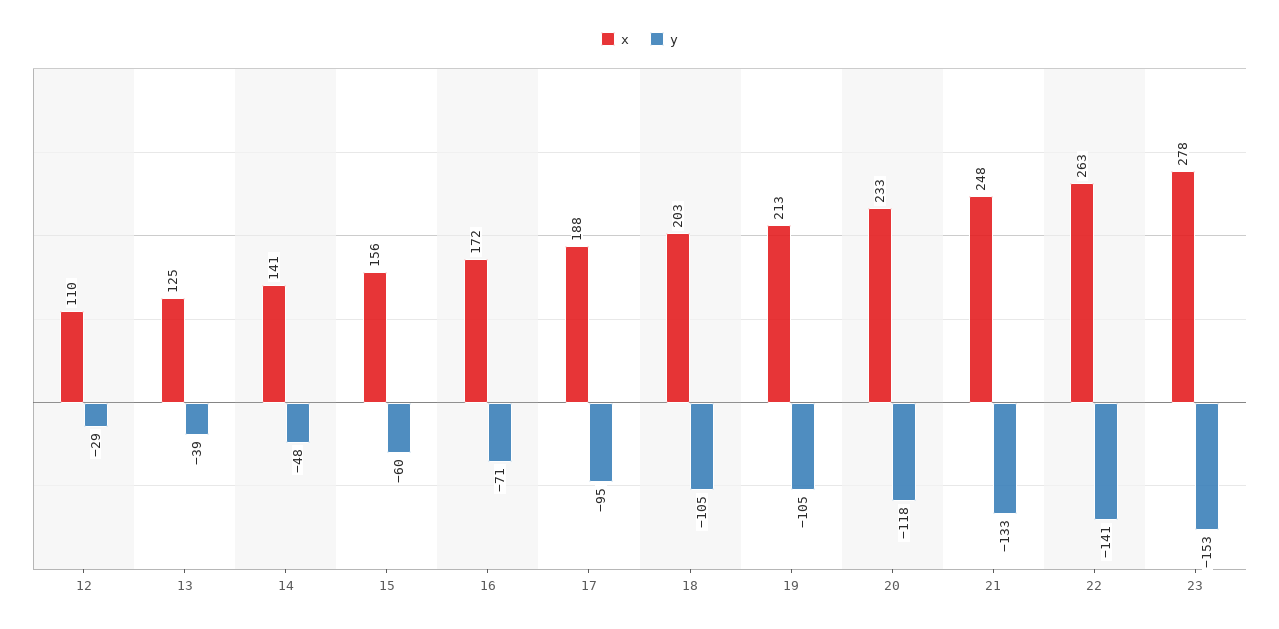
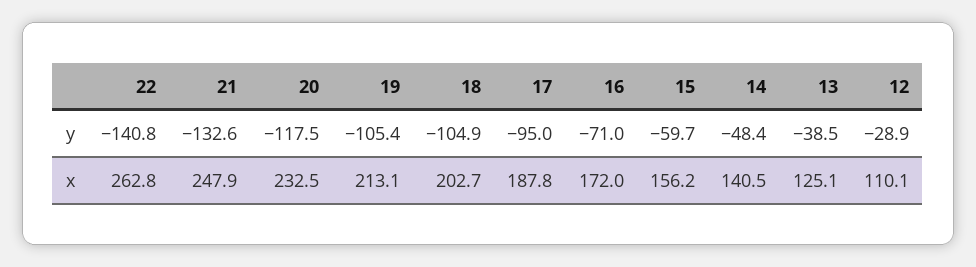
x, 23: 278 -> none
y, 23: -153 -> none

